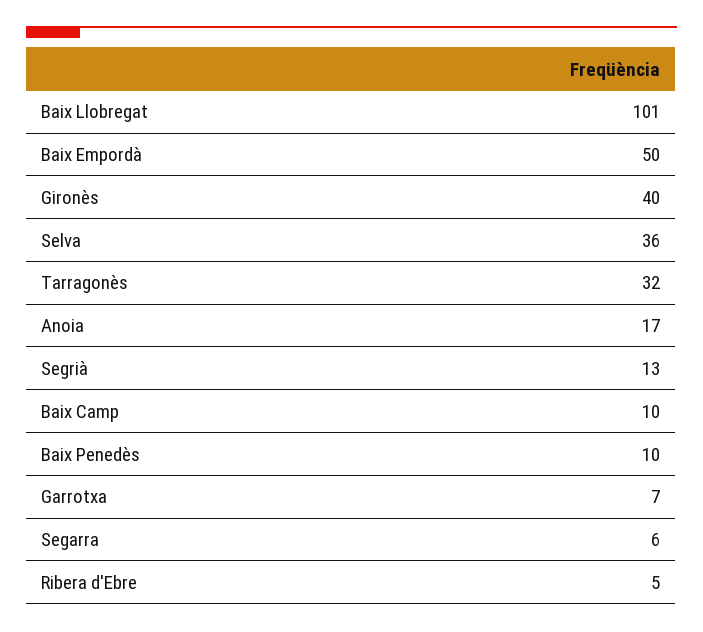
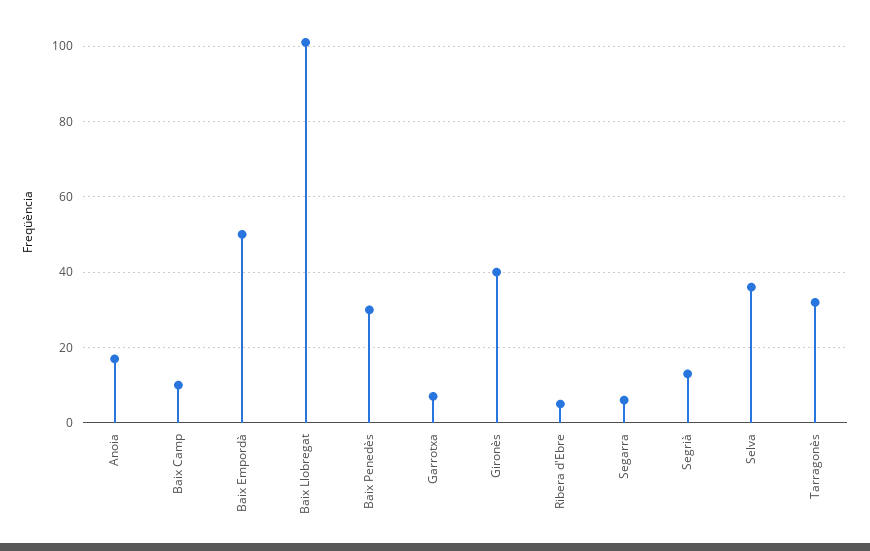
Baix Penedès: 10 -> 30

